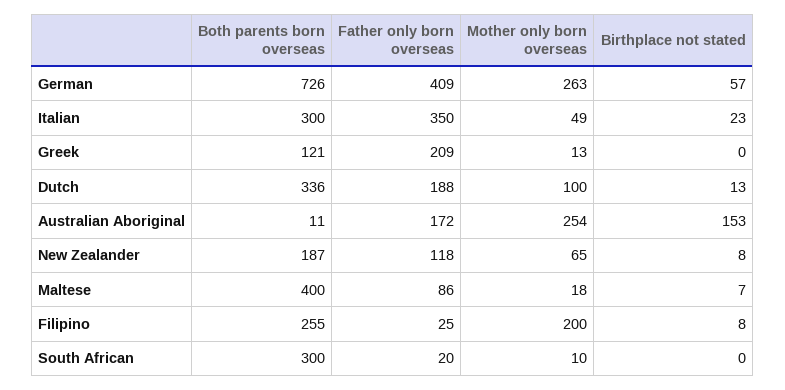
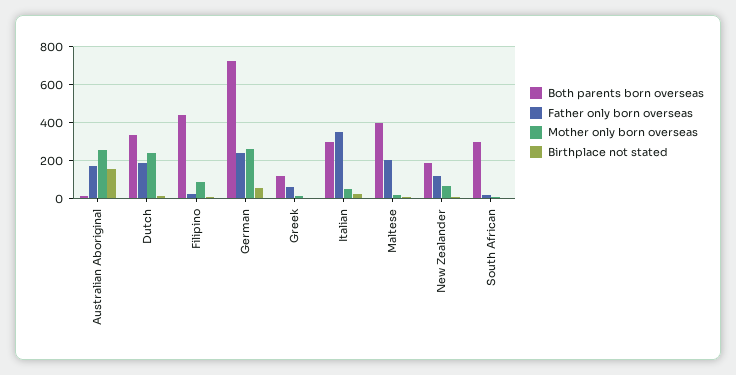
Father only born overseas, German: 409 -> 250
Father only born overseas, Greek: 209 -> 50
Mother only born overseas, Dutch: 100 -> 250
Father only born overseas, Maltese: 86 -> 200
Both parents born overseas, Filipino: 255 -> 450
Mother only born overseas, Filipino: 200 -> 100

